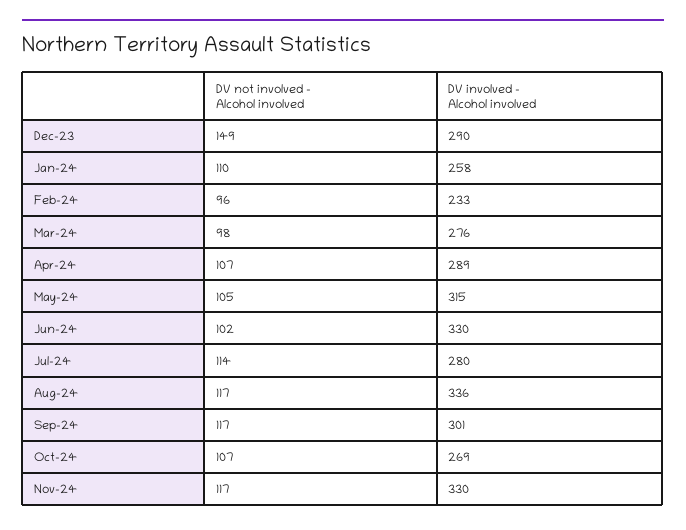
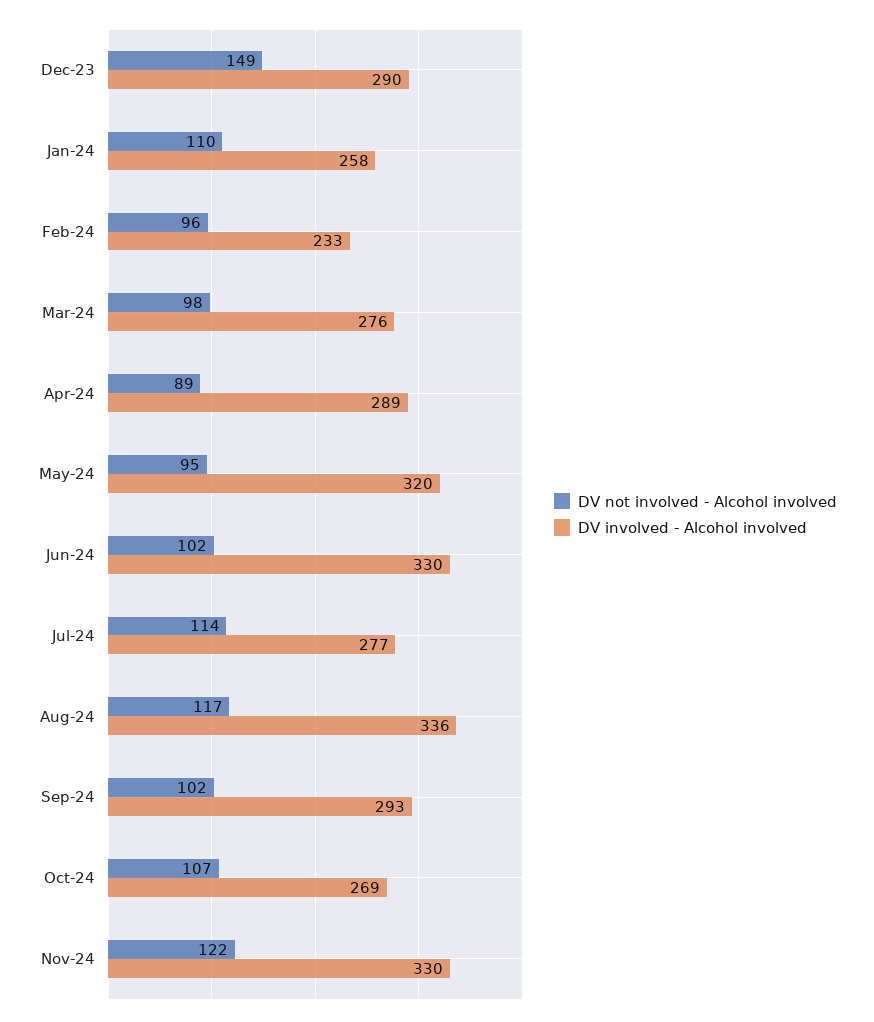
DV not involved - Alcohol involved, Apr-24: 107 -> 89
DV not involved - Alcohol involved, May-24: 105 -> 95
DV involved - Alcohol involved, May-24: 315 -> 320
DV involved - Alcohol involved, Jul-24: 280 -> 277
DV not involved - Alcohol involved, Sep-24: 117 -> 102
DV involved - Alcohol involved, Sep-24: 301 -> 293
DV not involved - Alcohol involved, Nov-24: 117 -> 122

